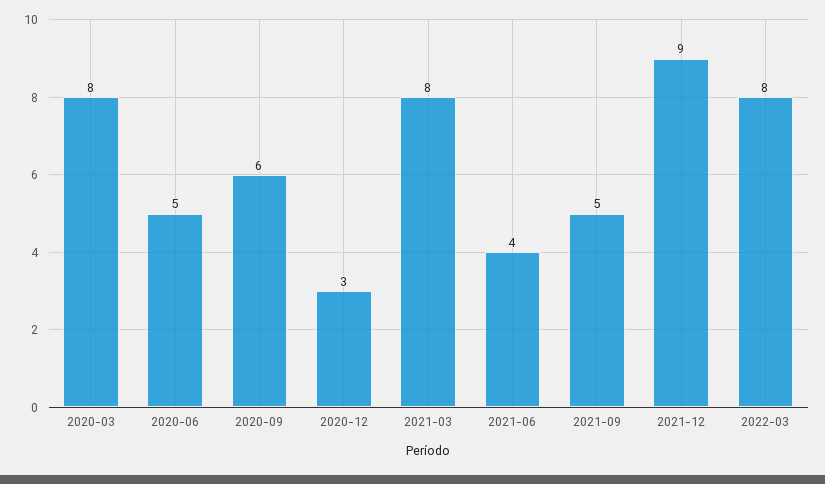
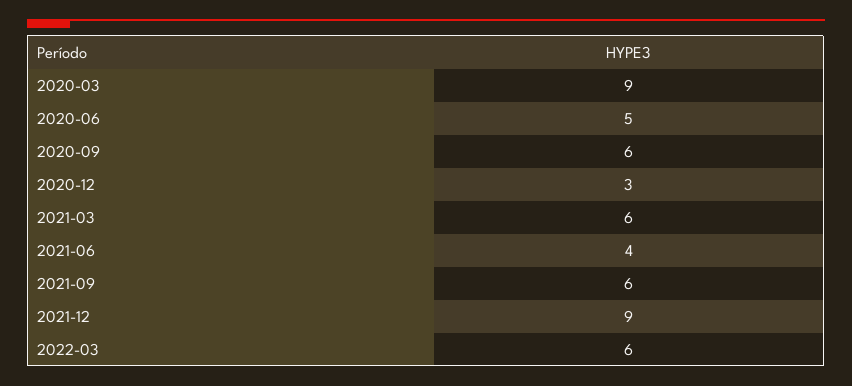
2020-03: 8 -> 9
2021-03: 8 -> 6
2021-09: 5 -> 6
2022-03: 8 -> 6

